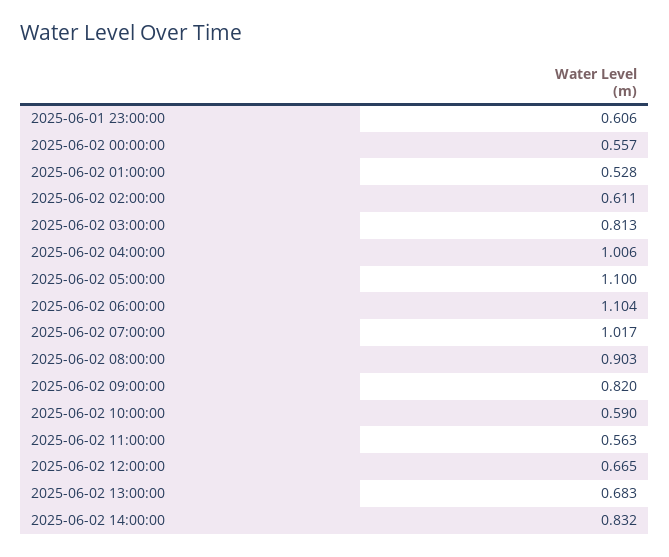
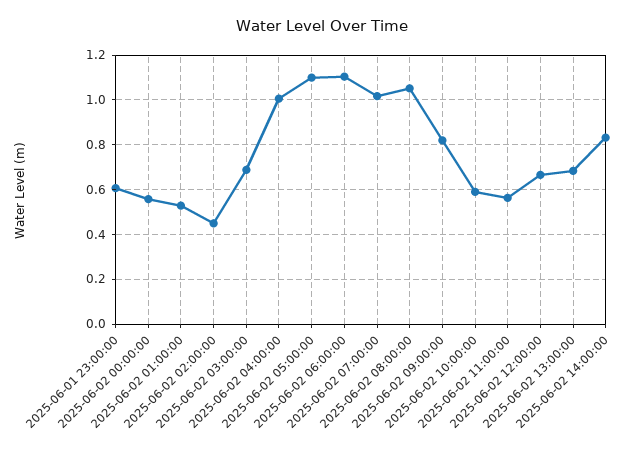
2025-06-02 02:00:00: 0.611 -> 0.45
2025-06-02 03:00:00: 0.813 -> 0.7
2025-06-02 08:00:00: 0.903 -> 1.05

